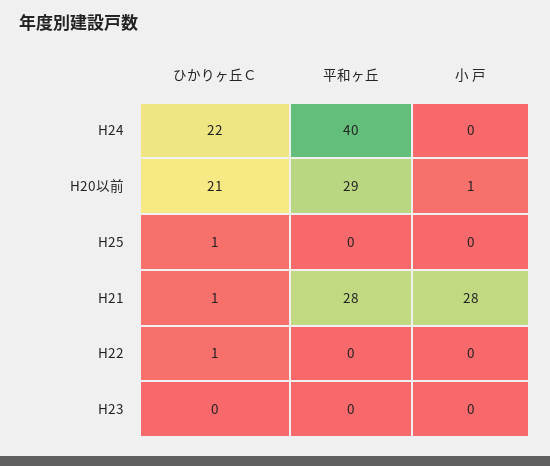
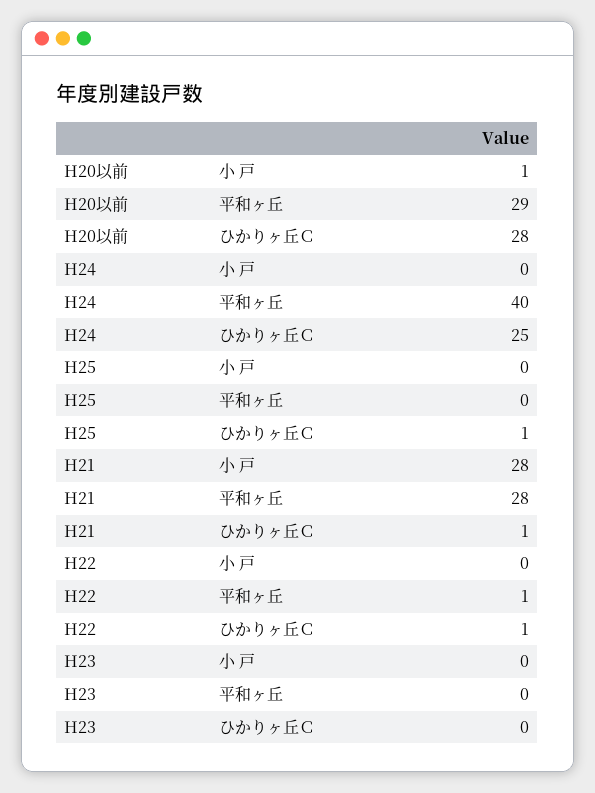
ひかりヶ丘Ｃ, H24: 22 -> 25
ひかりヶ丘Ｃ, H20以前: 21 -> 28
平和ヶ丘, H22: 0 -> 1

